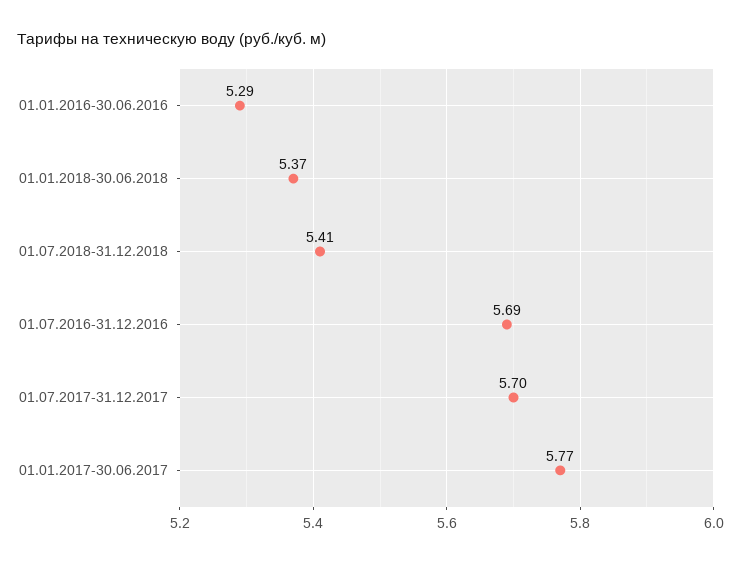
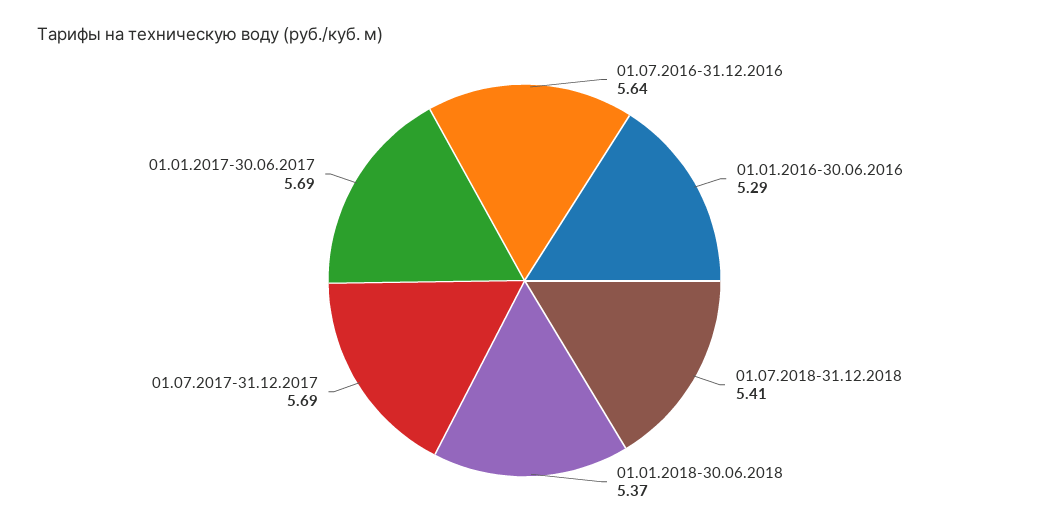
01.07.2016-31.12.2016: 5.69 -> 5.64
01.07.2017-31.12.2017: 5.7 -> 5.69
01.01.2017-30.06.2017: 5.77 -> 5.69

